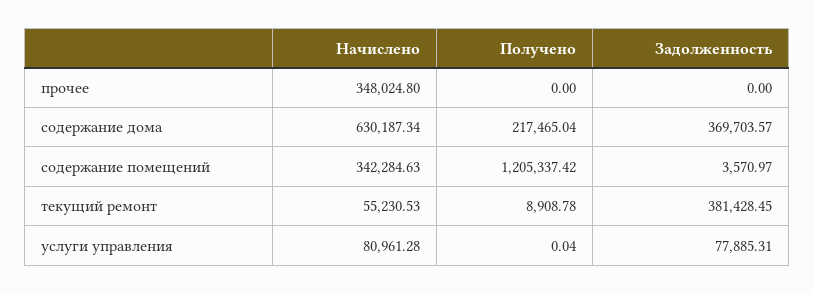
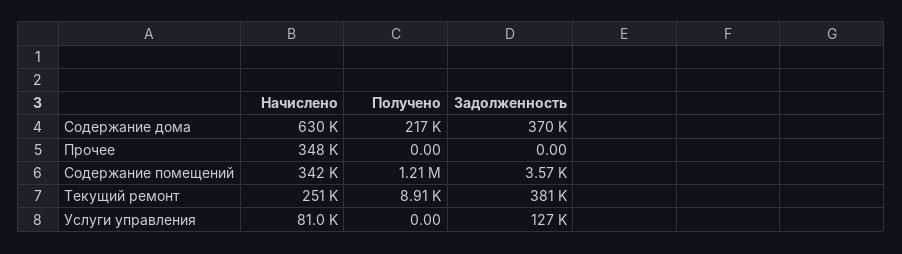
Начислено, текущий ремонт: 55230.53 -> 251000
Получено, услуги управления: 0.04 -> 0
Задолженность, услуги управления: 77885.31 -> 127000

